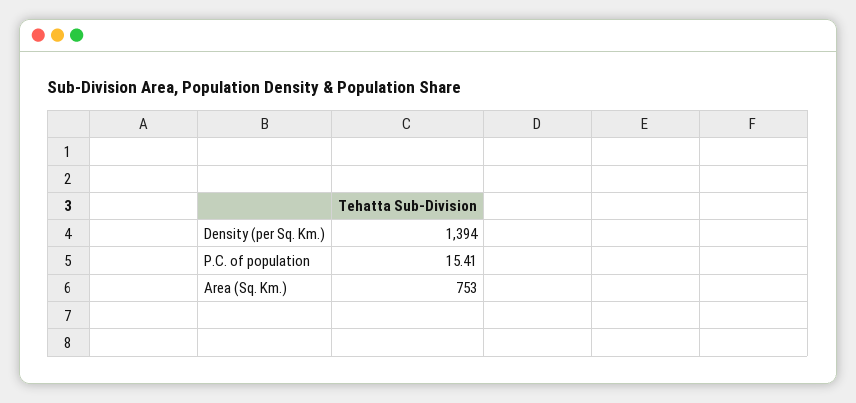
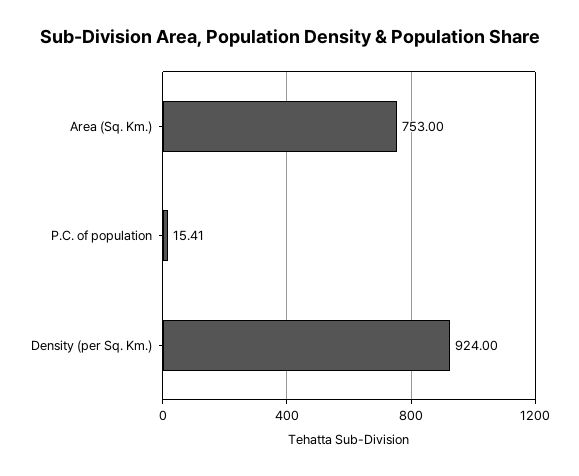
Density (per Sq. Km.): 1394 -> 924

